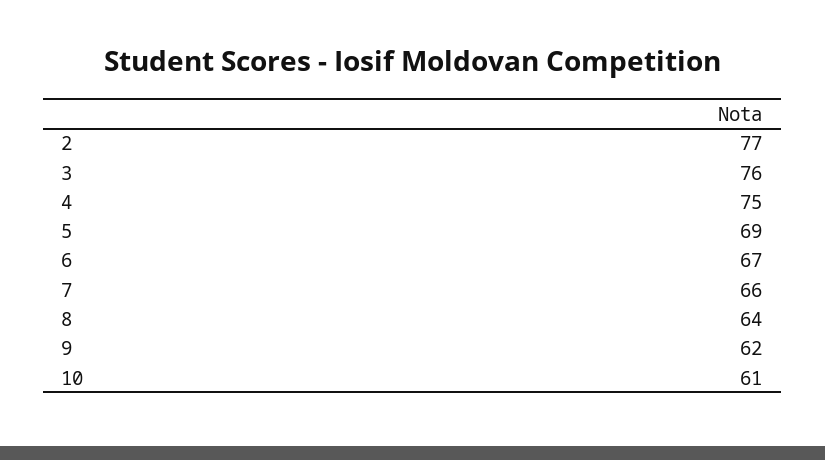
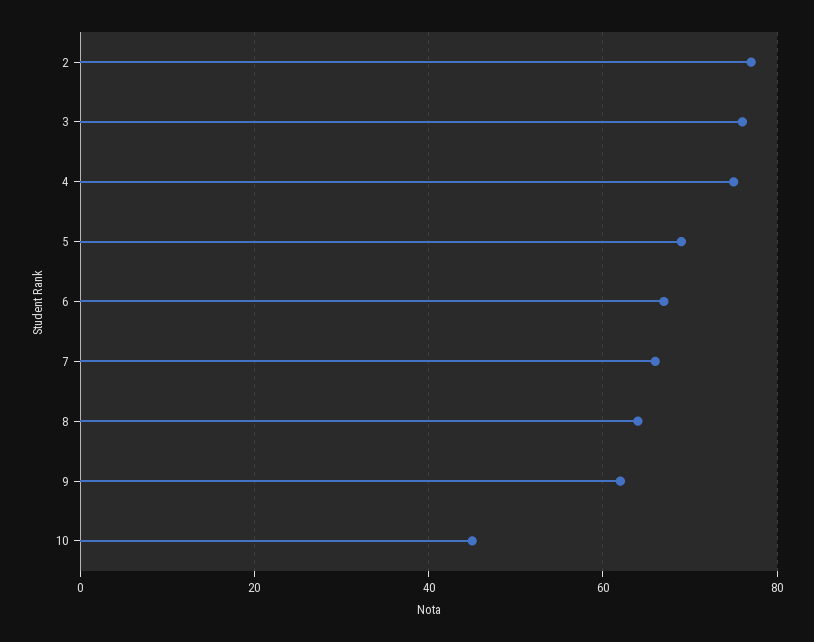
10: 61 -> 45

